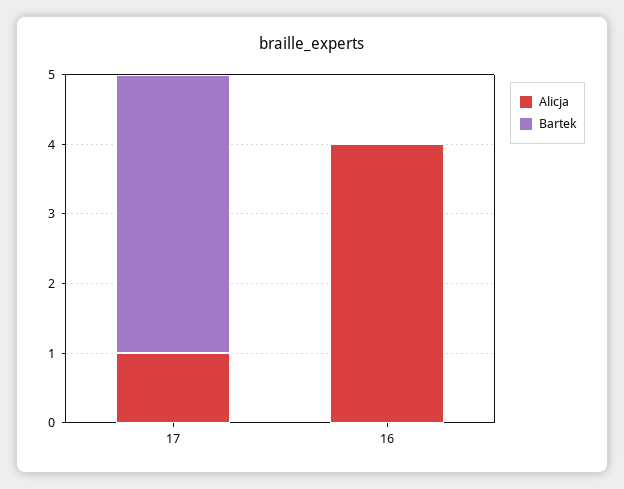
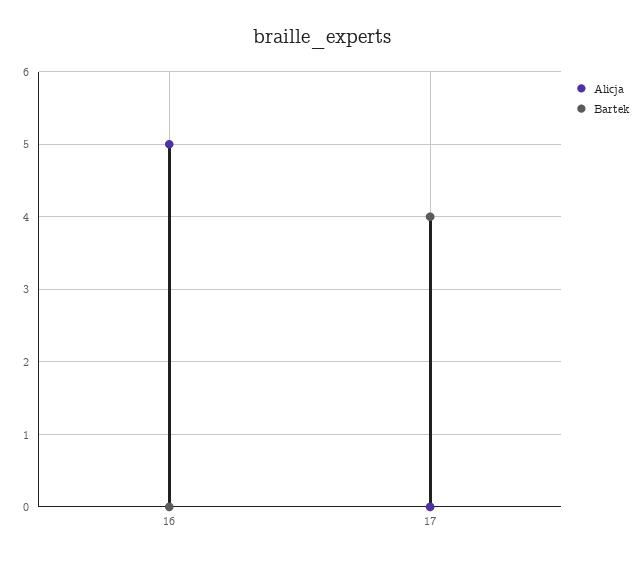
Alicja, 17: 1 -> 0
Alicja, 16: 4 -> 5

